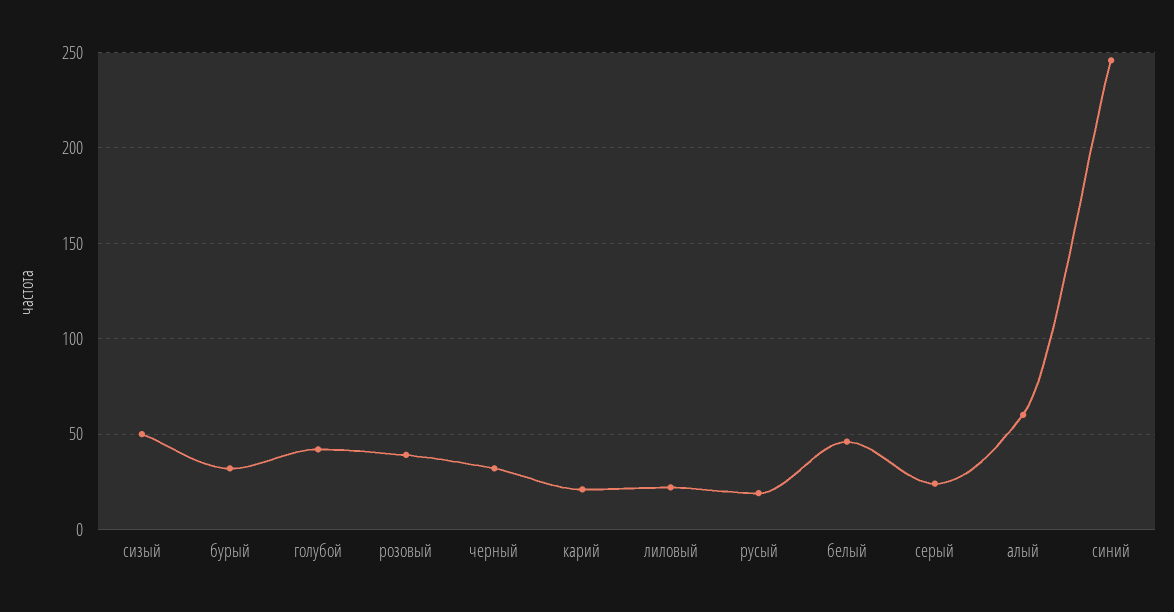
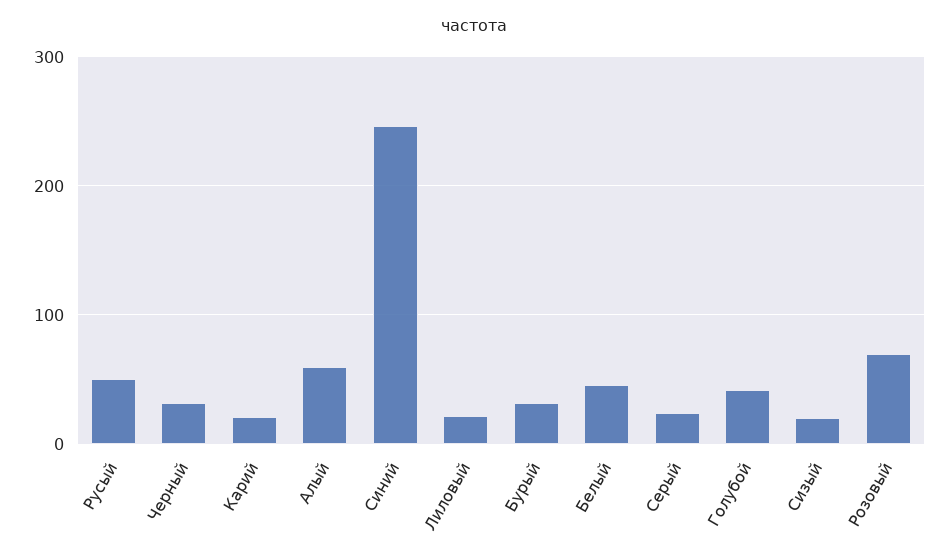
сизый: 50 -> 20
розовый: 40 -> 70
русый: 20 -> 50

